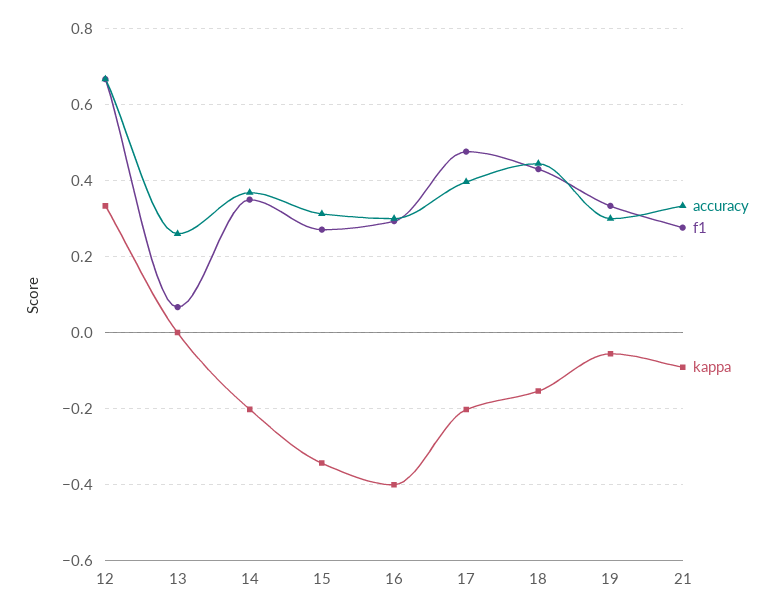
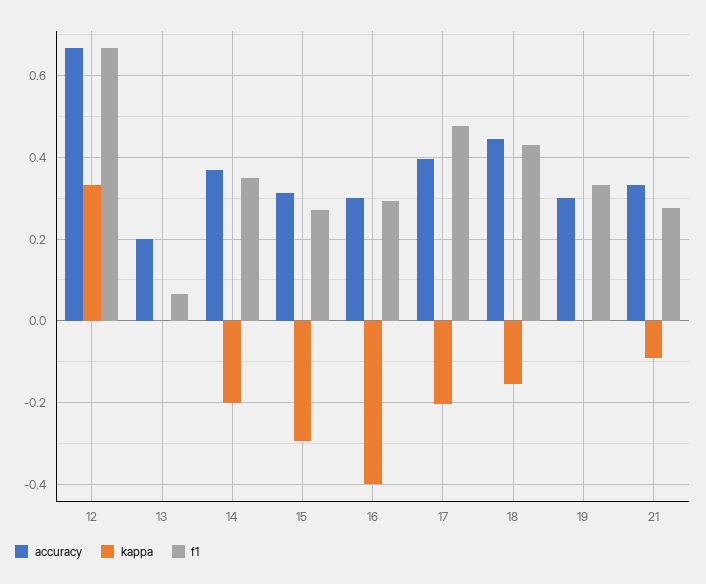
accuracy, 13: 0.26 -> 0.2
kappa, 15: -0.34 -> -0.3
kappa, 19: -0.06 -> 0

